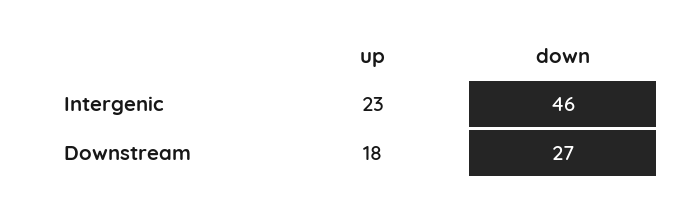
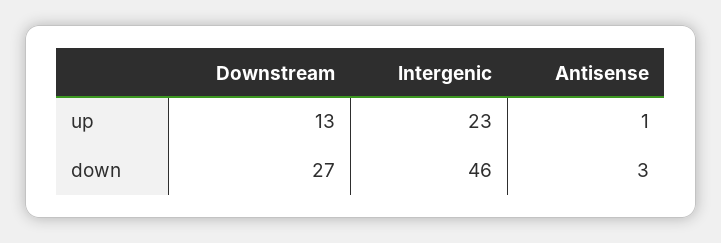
up, Downstream: 18 -> 13
up, Antisense: none -> 1
down, Antisense: none -> 3

